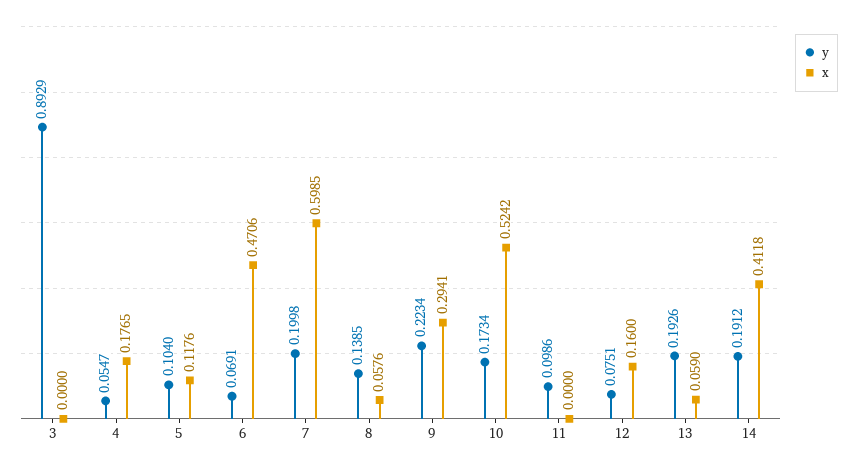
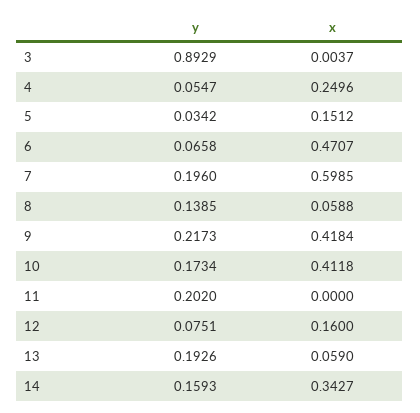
x, 3: 0 -> 0.0037
x, 4: 0.1765 -> 0.2496
y, 5: 0.104 -> 0.0342
x, 5: 0.1176 -> 0.1512
y, 6: 0.0691 -> 0.0658
x, 6: 0.4706 -> 0.4707
y, 7: 0.1998 -> 0.196
x, 8: 0.0576 -> 0.0588
y, 9: 0.2234 -> 0.2173
x, 9: 0.2941 -> 0.4184
x, 10: 0.5242 -> 0.4118
y, 11: 0.0986 -> 0.202
y, 14: 0.1912 -> 0.1593
x, 14: 0.4118 -> 0.3427

